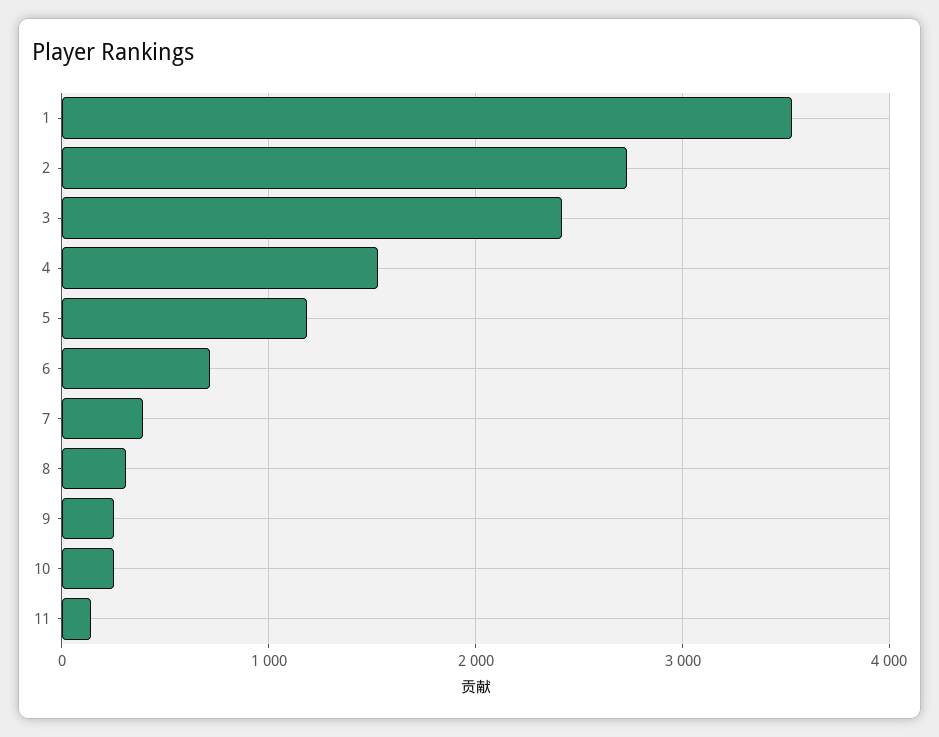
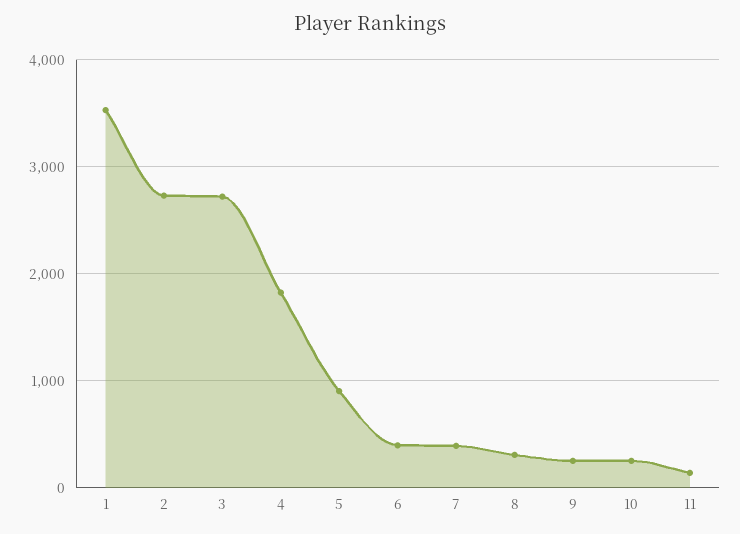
3: 2400 -> 2700
4: 1500 -> 1800
5: 1200 -> 900
6: 700 -> 400

